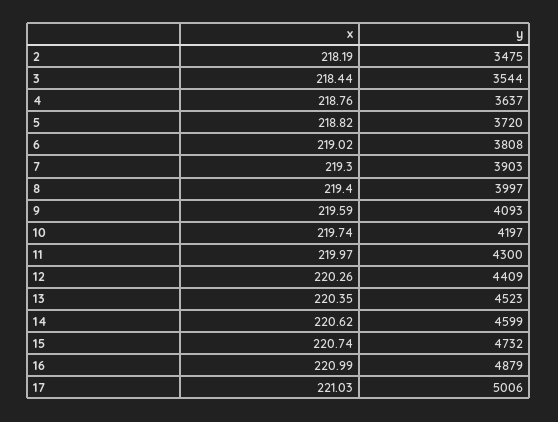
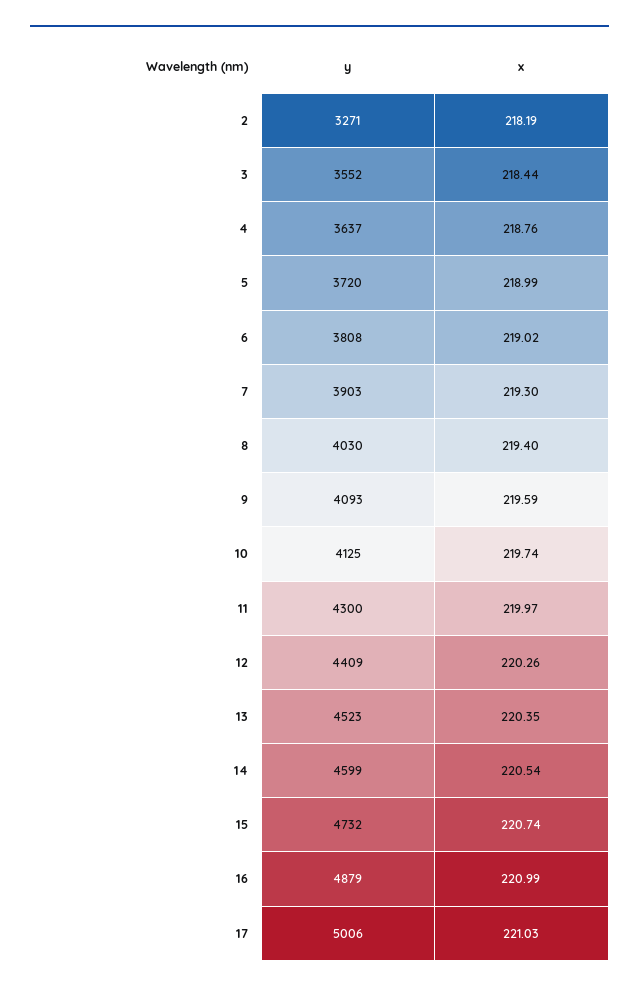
y, 2: 3475 -> 3271
y, 3: 3544 -> 3552
x, 5: 218.82 -> 218.99
y, 8: 3997 -> 4030
y, 10: 4197 -> 4125
x, 14: 220.62 -> 220.54

